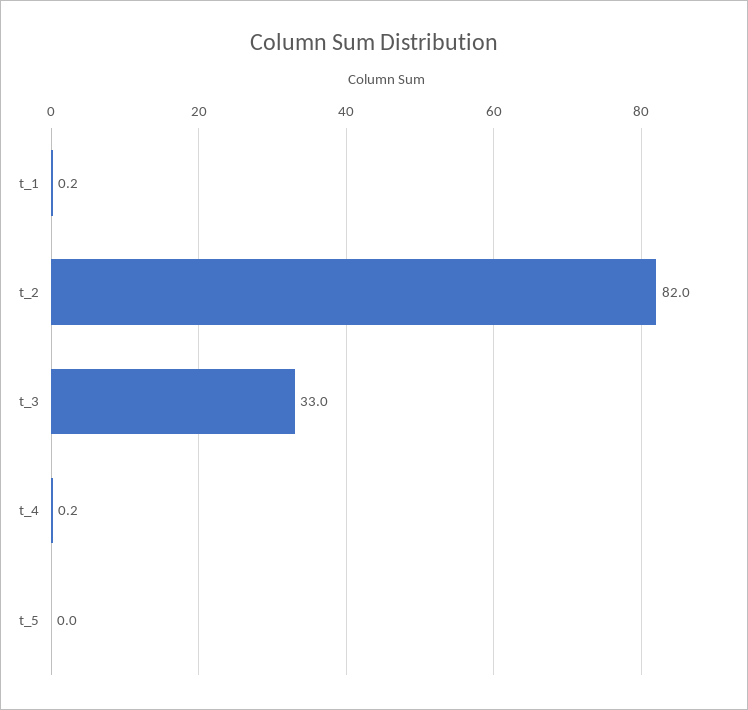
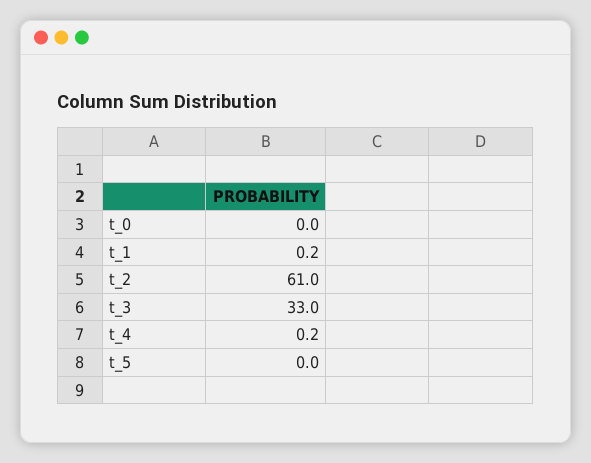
t_2: 82 -> 61
t_0: none -> 0

